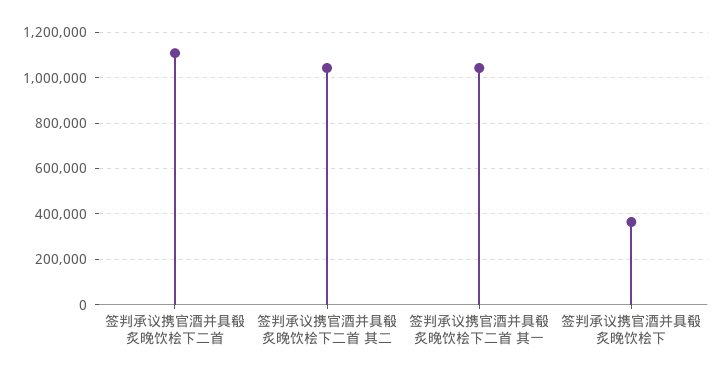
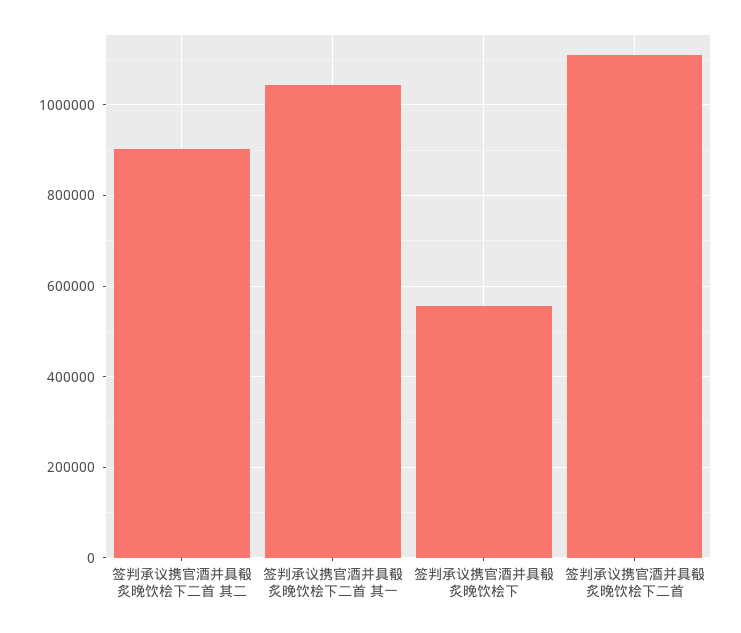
签判承议携官酒并具殽炙晚饮桧下二首 其二: 1050000 -> 900000
签判承议携官酒并具殽炙晚饮桧下: 350000 -> 560000

